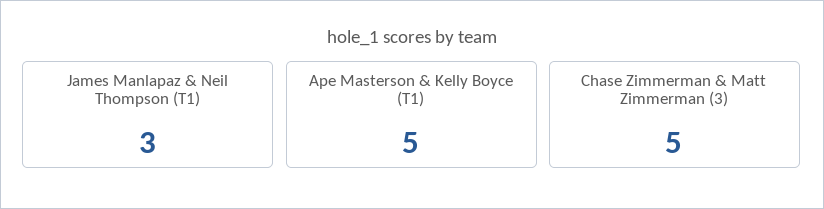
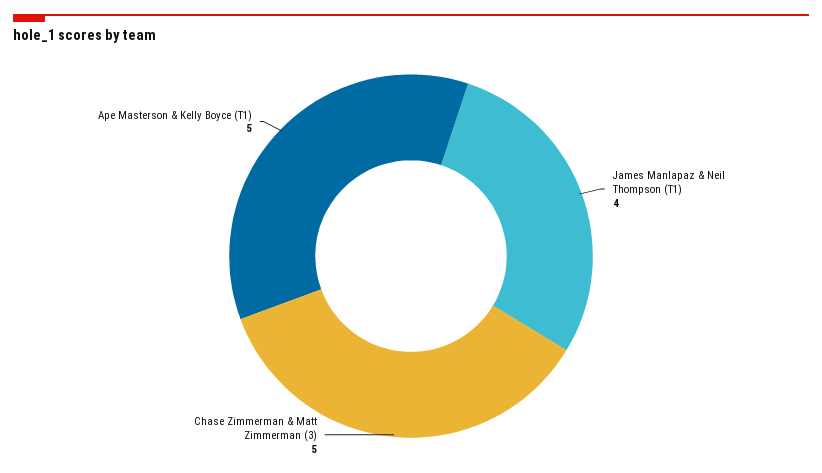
James Manlapaz & Neil Thompson (T1): 3 -> 4

